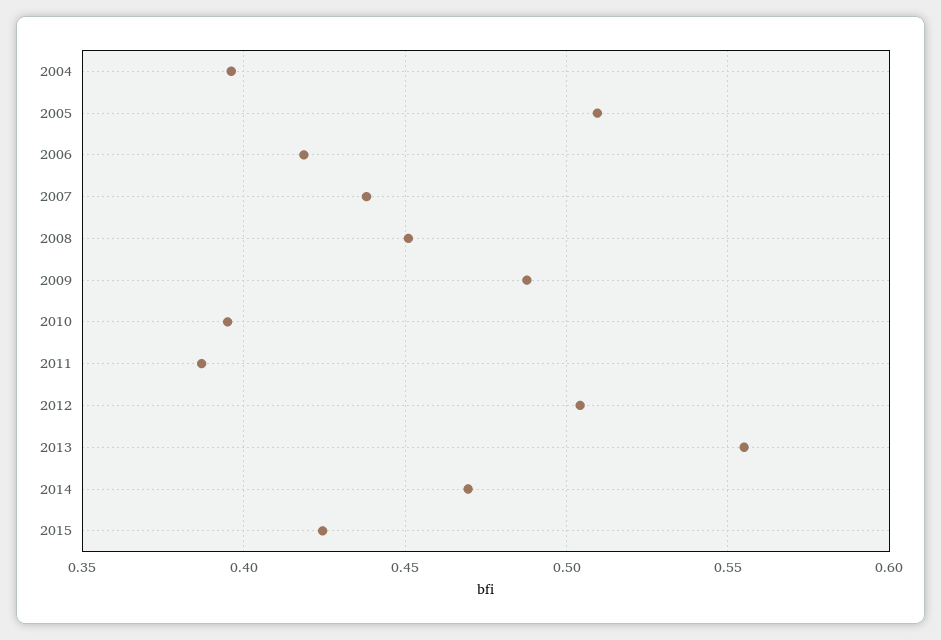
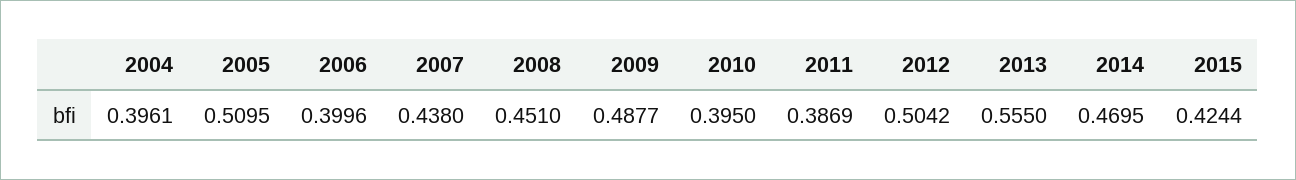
2006: 0.42 -> 0.3996

